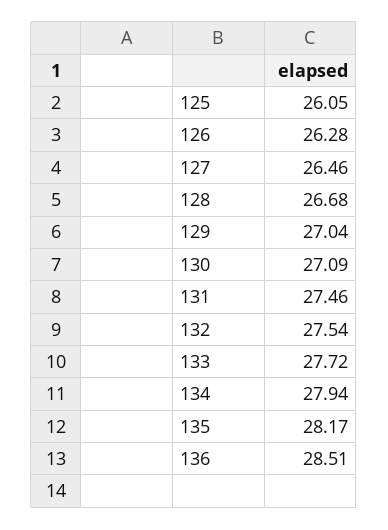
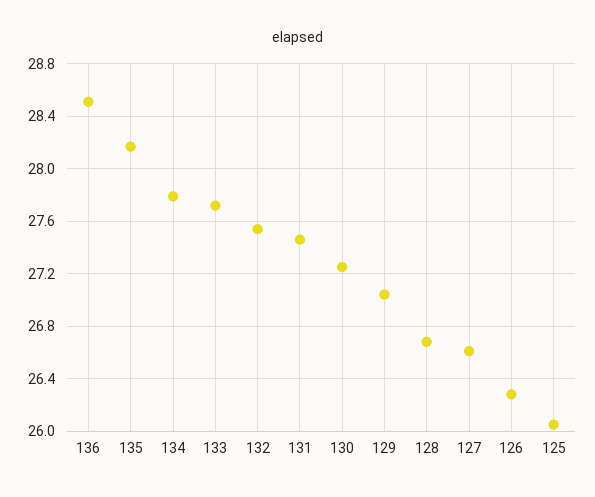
127: 26.46 -> 26.6
130: 27.09 -> 27.25
134: 27.94 -> 27.8

